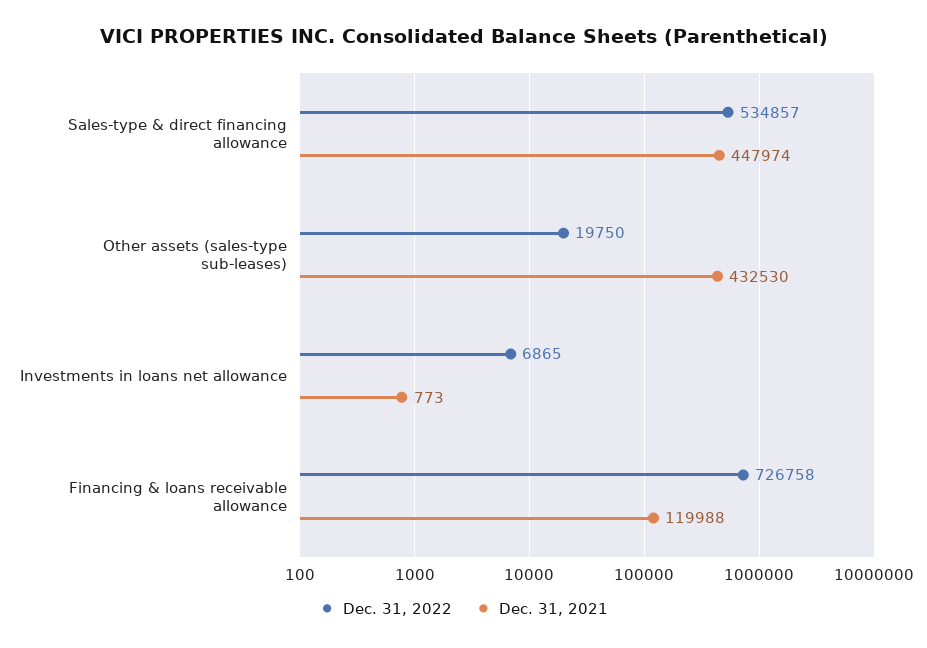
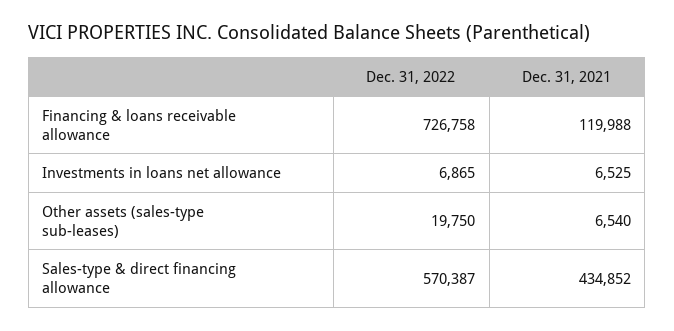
Dec. 31, 2022, Sales-type & direct financing allowance: 534857 -> 570387
Dec. 31, 2021, Sales-type & direct financing allowance: 447974 -> 434852
Dec. 31, 2021, Other assets (sales-type sub-leases): 432530 -> 6540
Dec. 31, 2021, Investments in loans net allowance: 773 -> 6525

